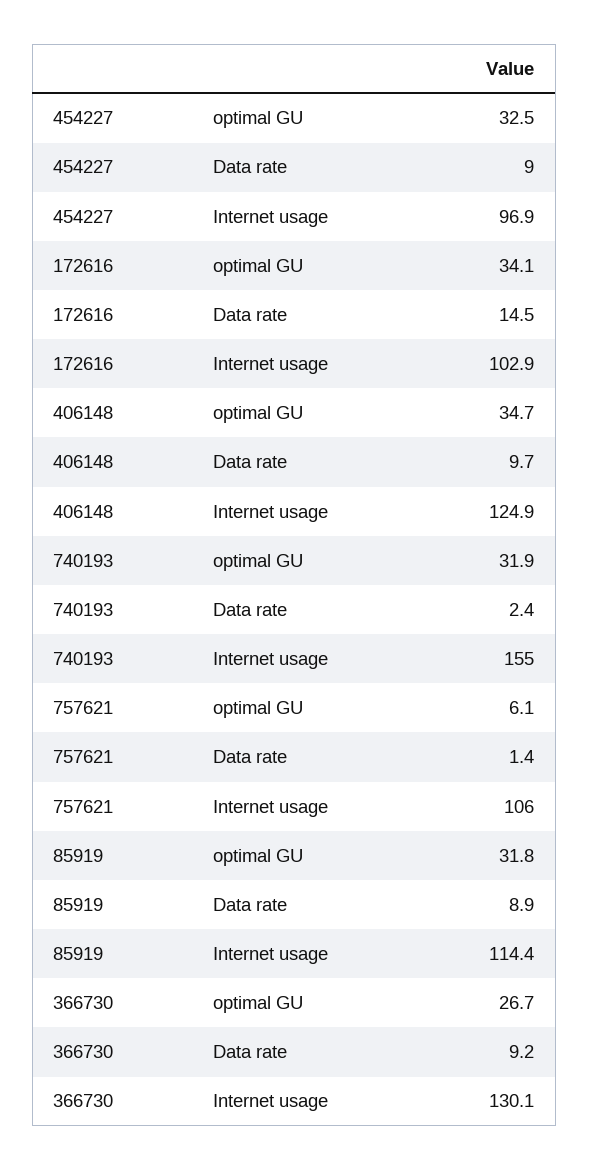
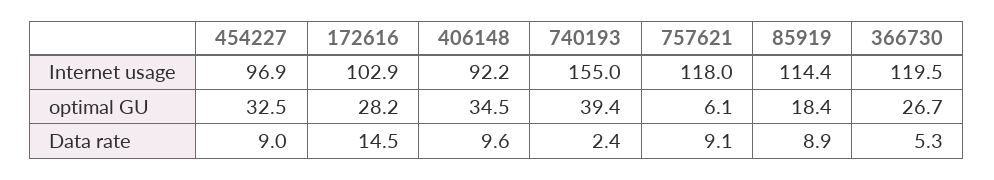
172616, optimal GU: 34.1 -> 28.2
406148, optimal GU: 34.7 -> 34.5
406148, Data rate: 9.7 -> 9.6
406148, Internet usage: 124.9 -> 92.2
740193, optimal GU: 31.9 -> 39.4
757621, Data rate: 1.4 -> 9.1
757621, Internet usage: 106 -> 118
85919, optimal GU: 31.8 -> 18.4
366730, Data rate: 9.2 -> 5.3
366730, Internet usage: 130.1 -> 119.5

